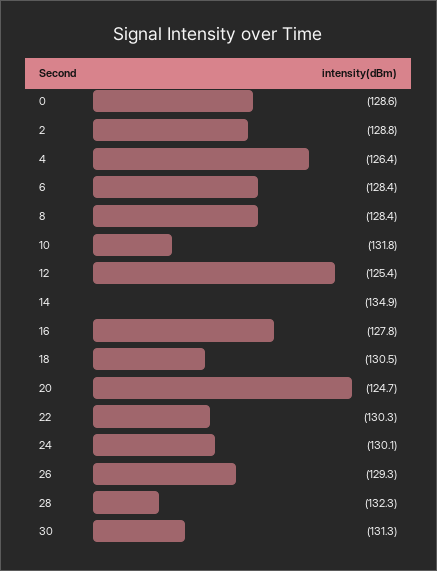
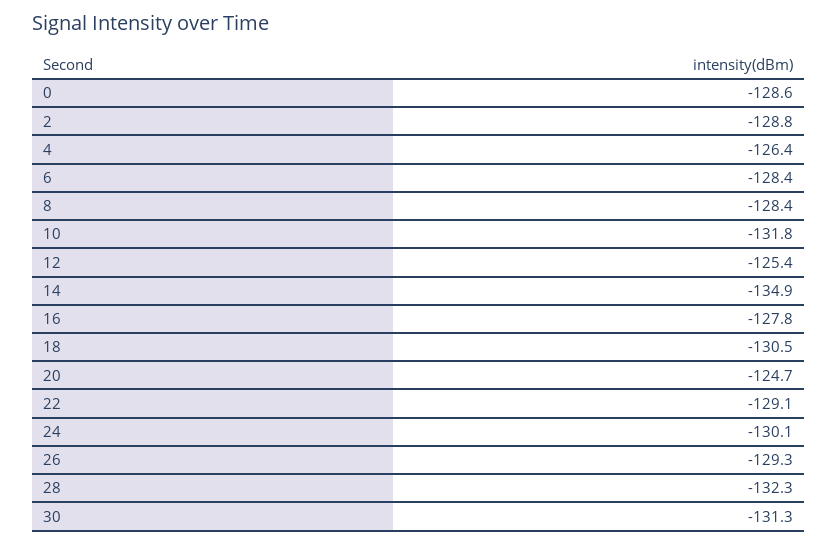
22: -130.3 -> -129.1

